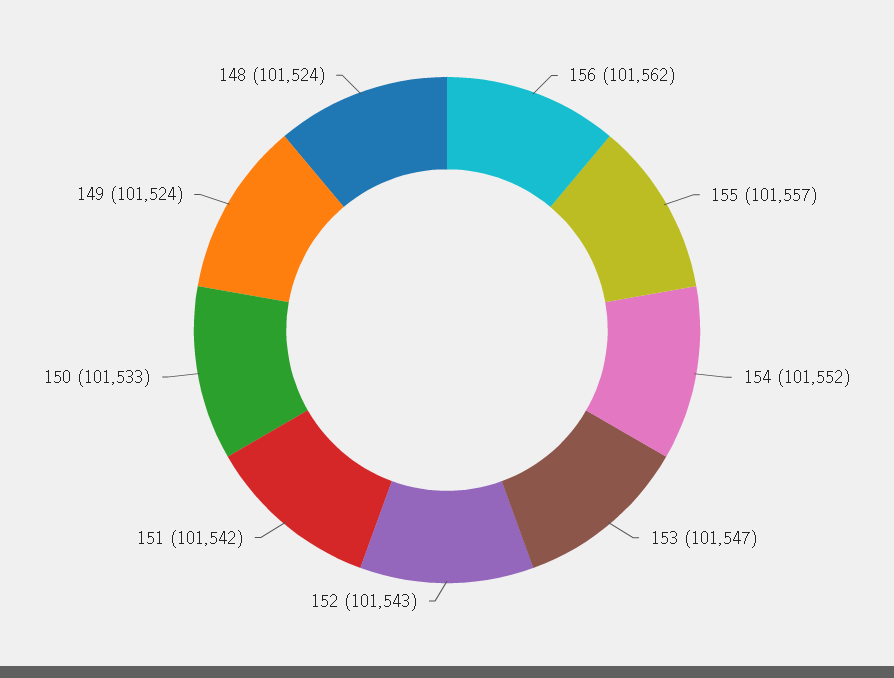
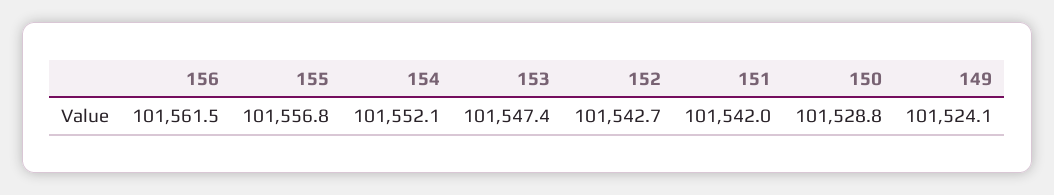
150: 101533 -> 101528.8
148: 101524 -> none

